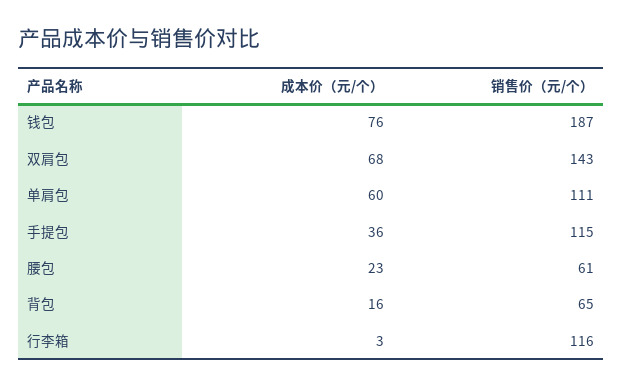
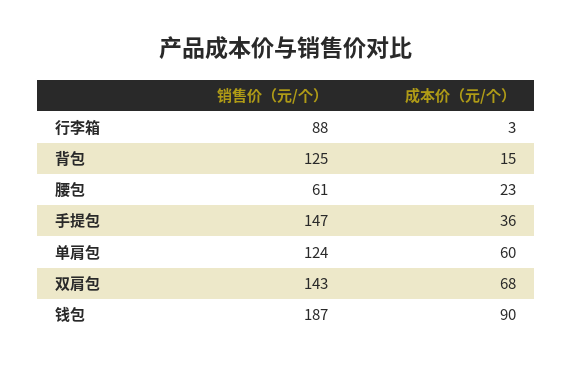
成本价（元/个）, 钱包: 76 -> 90
销售价（元/个）, 单肩包: 111 -> 124
销售价（元/个）, 手提包: 115 -> 147
成本价（元/个）, 背包: 16 -> 15
销售价（元/个）, 背包: 65 -> 125
销售价（元/个）, 行李箱: 116 -> 88

